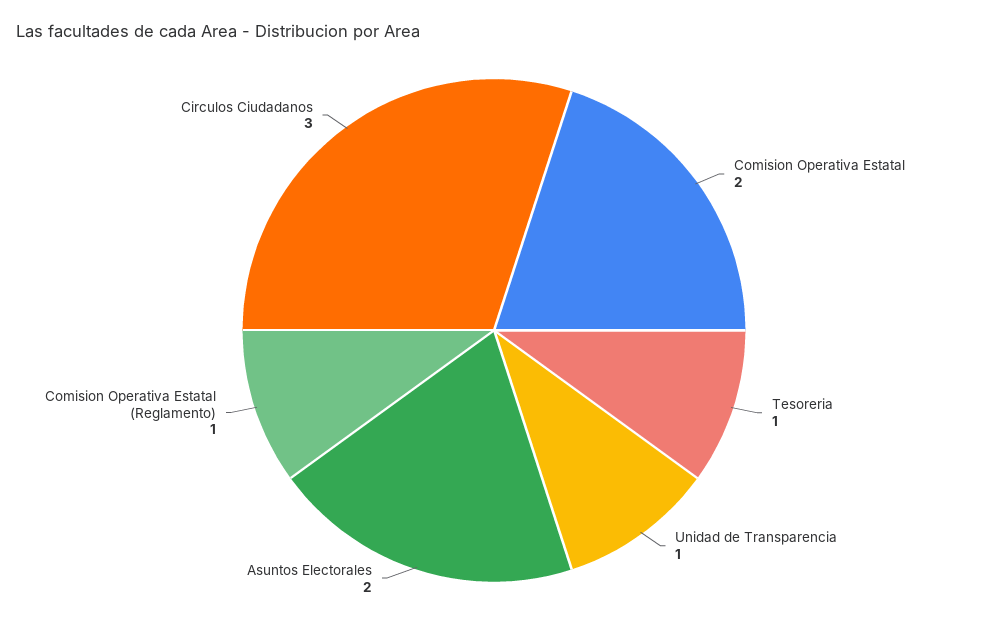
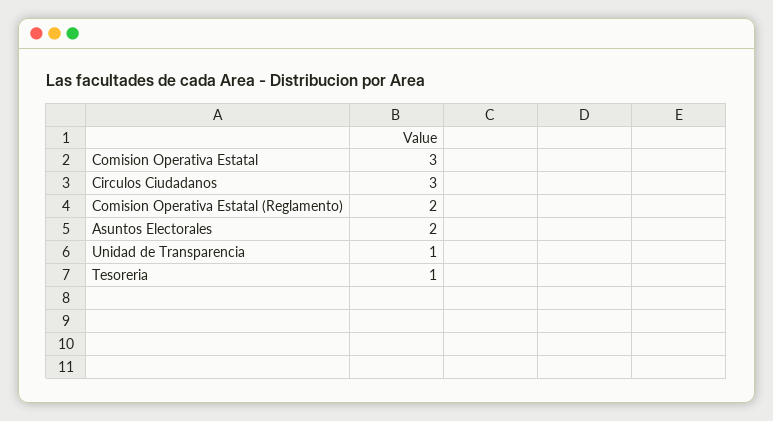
Comision Operativa Estatal: 2 -> 3
Comision Operativa Estatal (Reglamento): 1 -> 2

